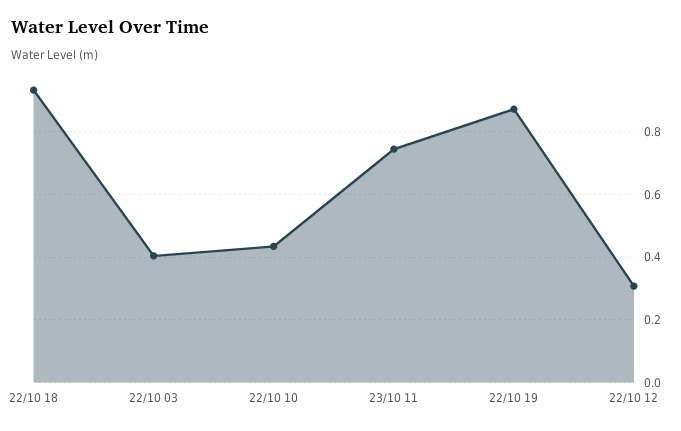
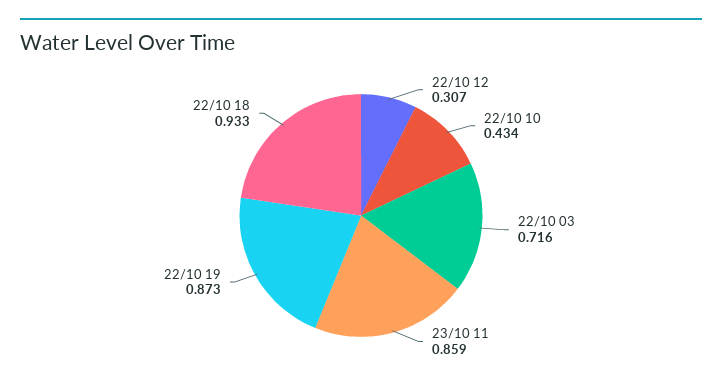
22/10 03: 0.4 -> 0.716
23/10 11: 0.74 -> 0.859

